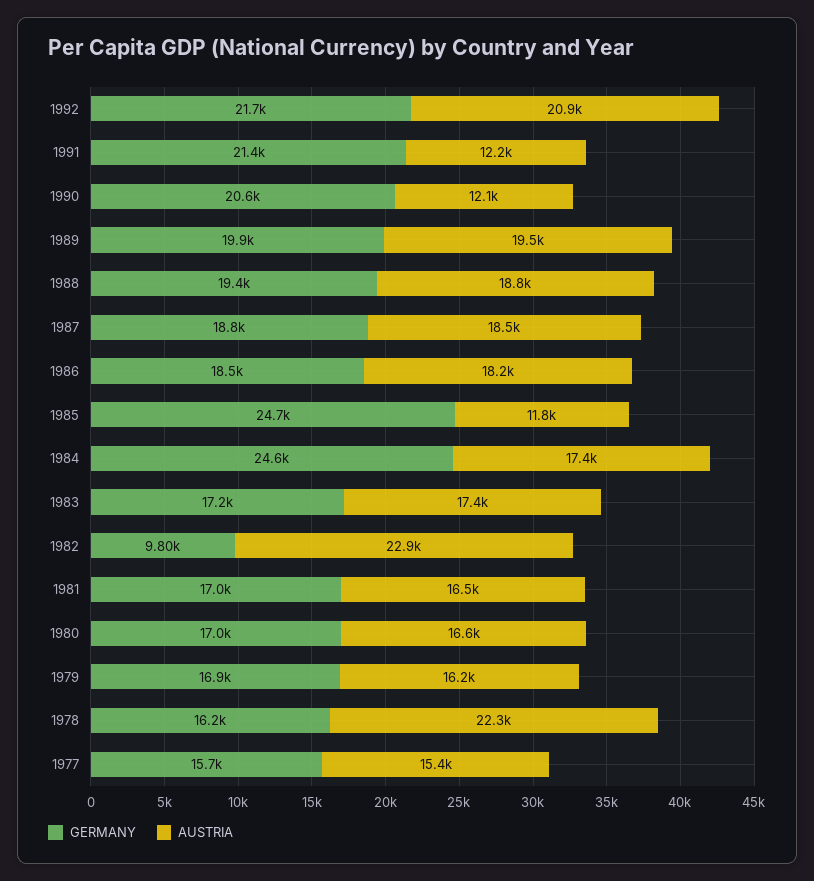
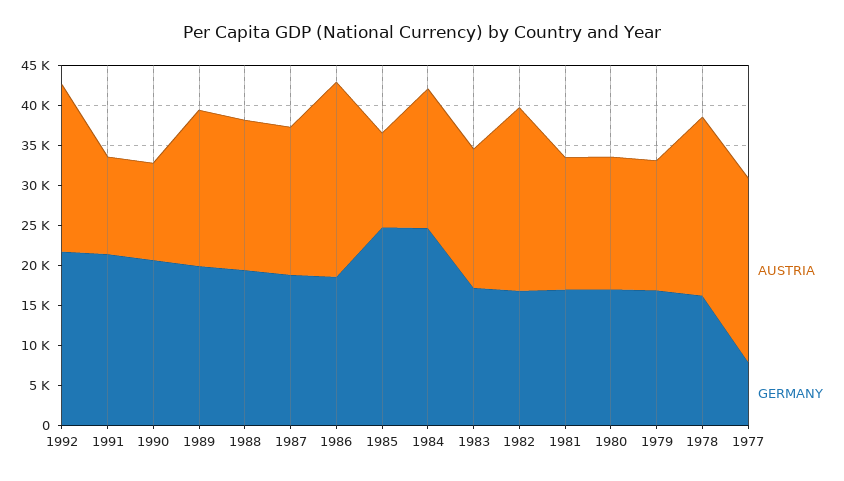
AUSTRIA, 1986: 18200 -> 25000
GERMANY, 1982: 9800 -> 17500
GERMANY, 1977: 15700 -> 7500
AUSTRIA, 1977: 15400 -> 22500

